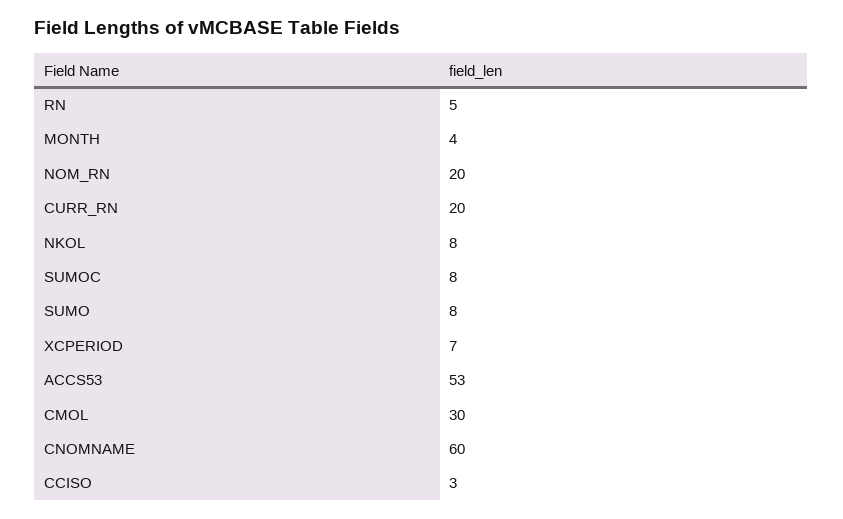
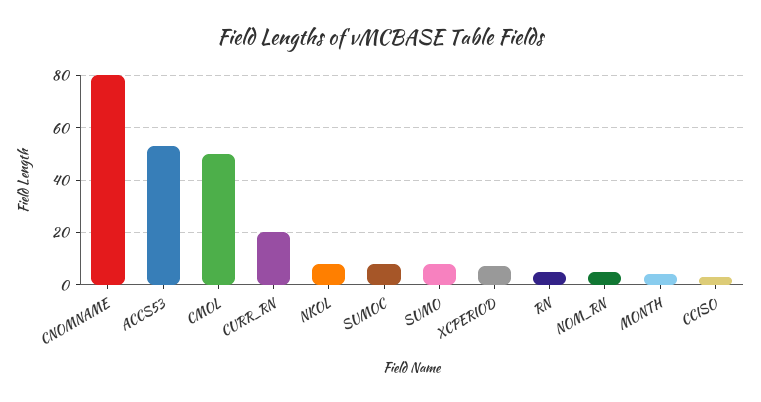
NOM_RN: 20 -> 5
CMOL: 30 -> 50
CNOMNAME: 60 -> 80

